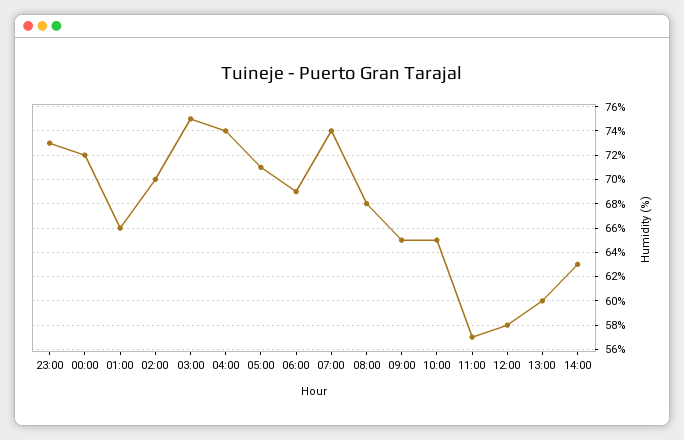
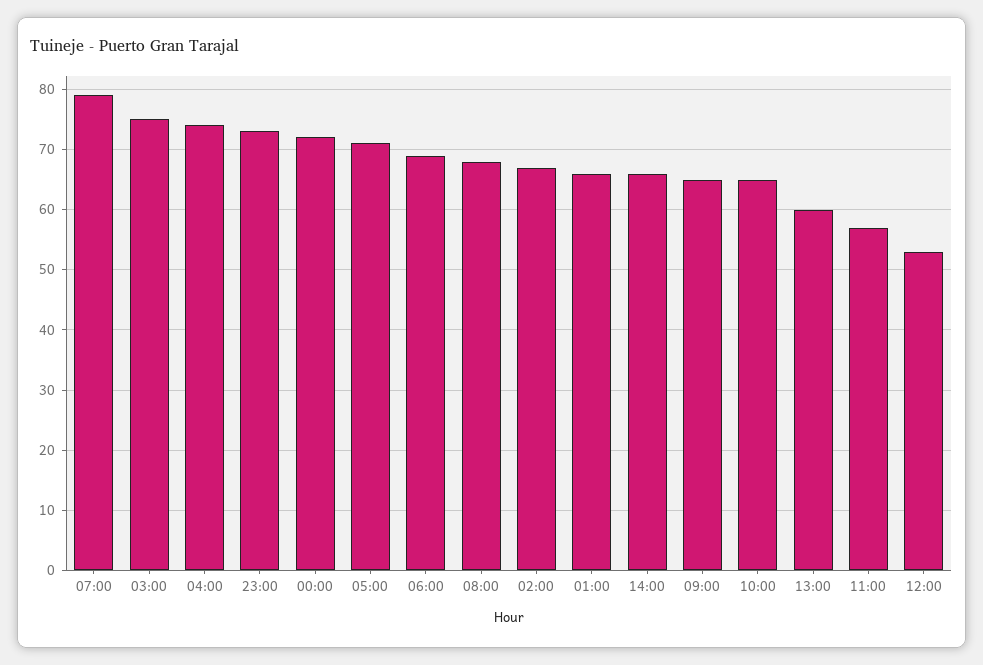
02:00: 70 -> 67
07:00: 74 -> 79
12:00: 58 -> 53
14:00: 63 -> 66

